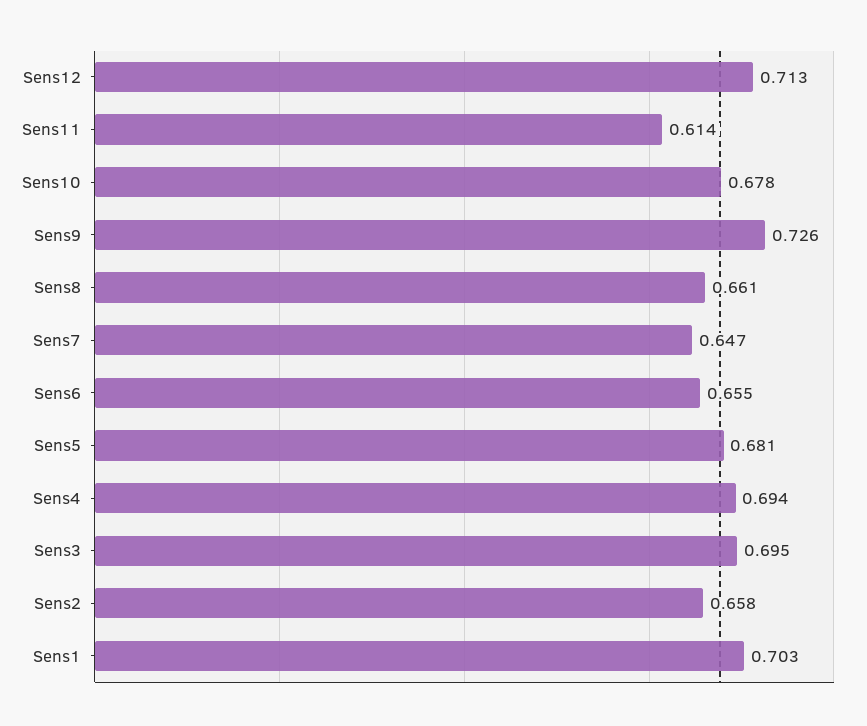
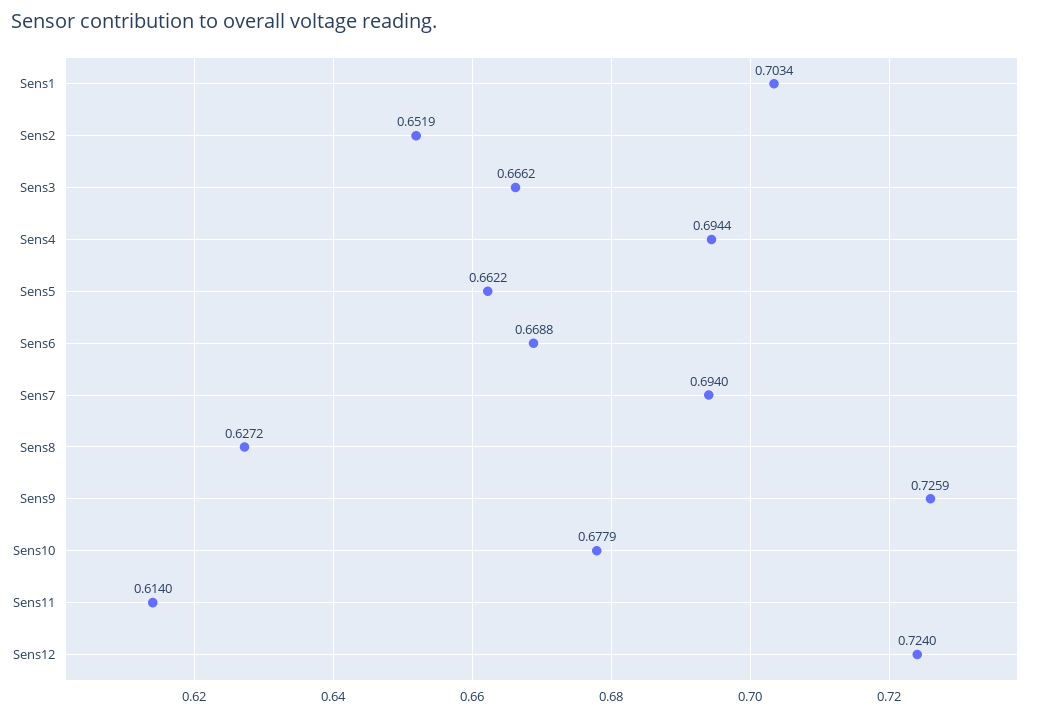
Sens12: 0.713 -> 0.724
Sens8: 0.661 -> 0.6272
Sens7: 0.647 -> 0.694
Sens6: 0.655 -> 0.6688
Sens5: 0.681 -> 0.6622
Sens3: 0.695 -> 0.6662
Sens2: 0.658 -> 0.6519

